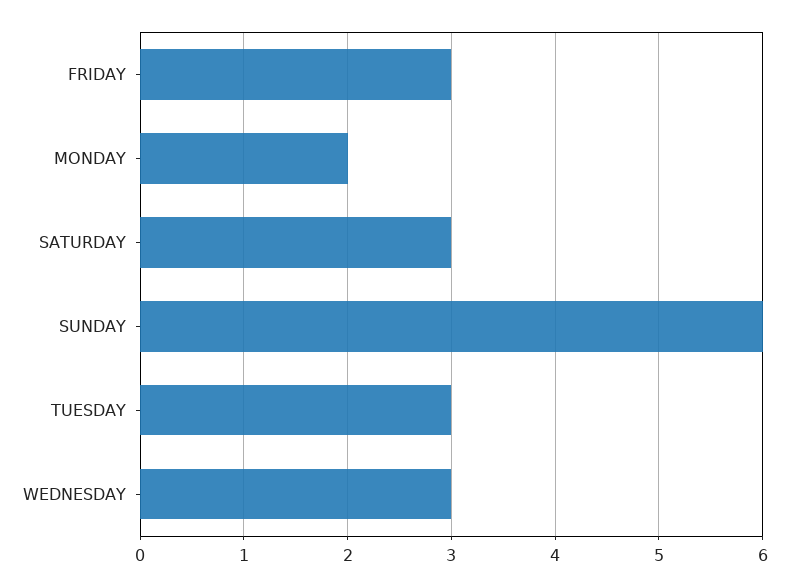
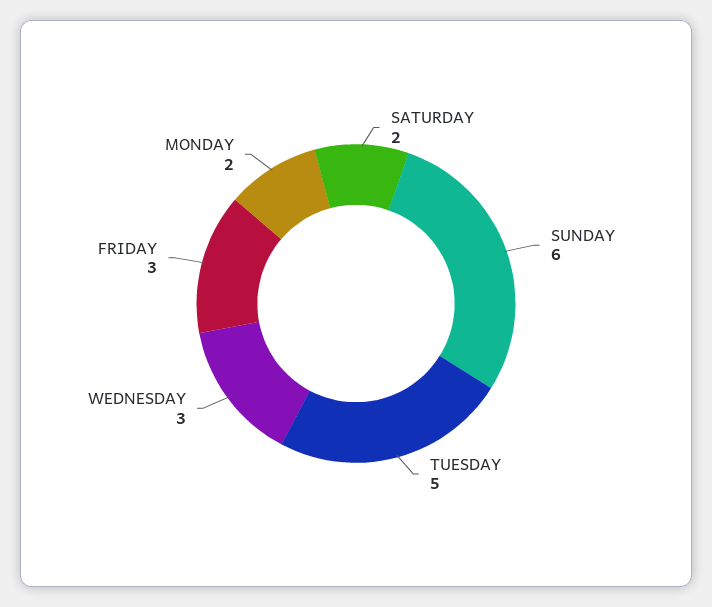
SATURDAY: 3 -> 2
TUESDAY: 3 -> 5

